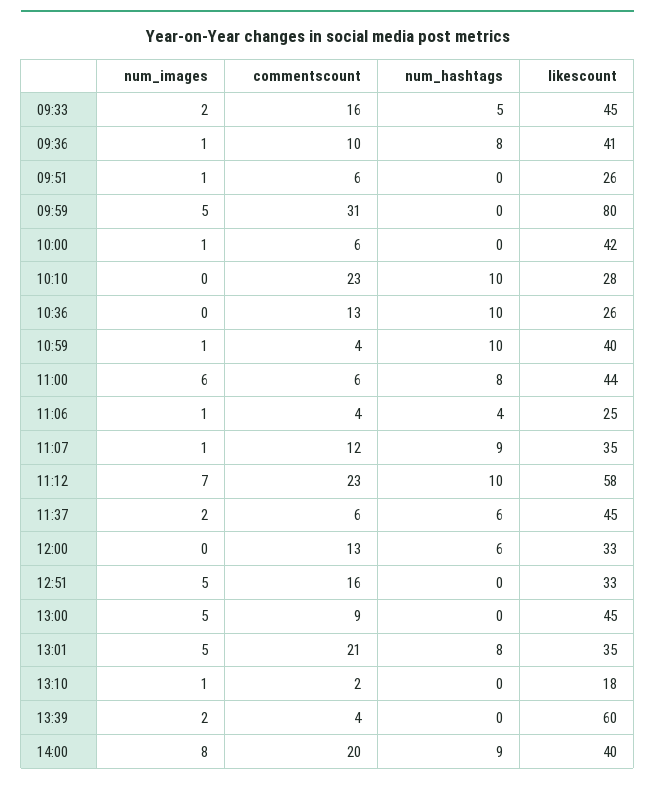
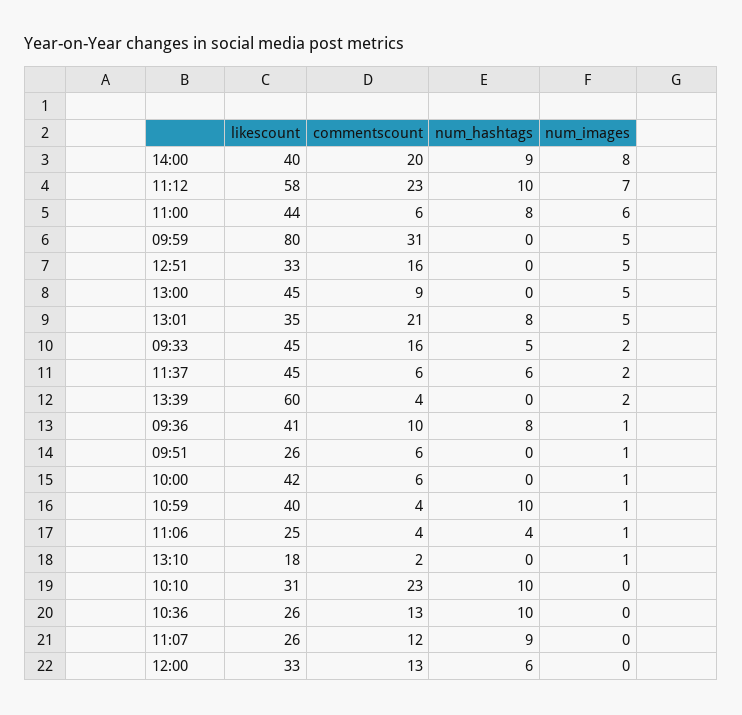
likescount, 10:10: 28 -> 31
num_images, 11:07: 1 -> 0
likescount, 11:07: 35 -> 26

